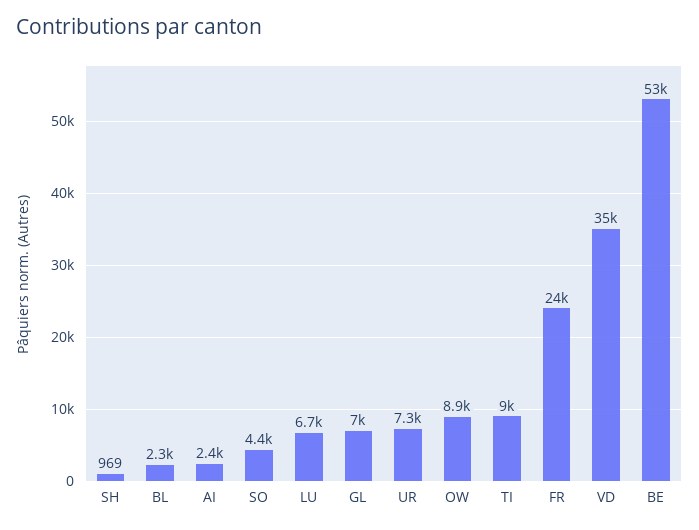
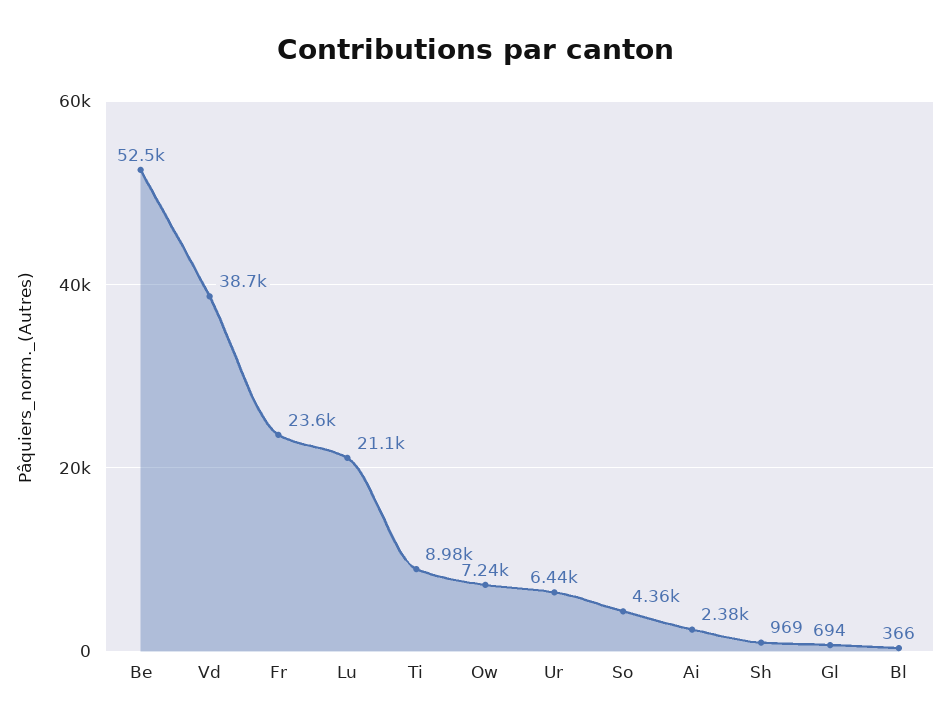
BL: 2300 -> 366
LU: 6700 -> 21100
GL: 7000 -> 694
UR: 7300 -> 6440
OW: 8900 -> 7240
VD: 35000 -> 38700

